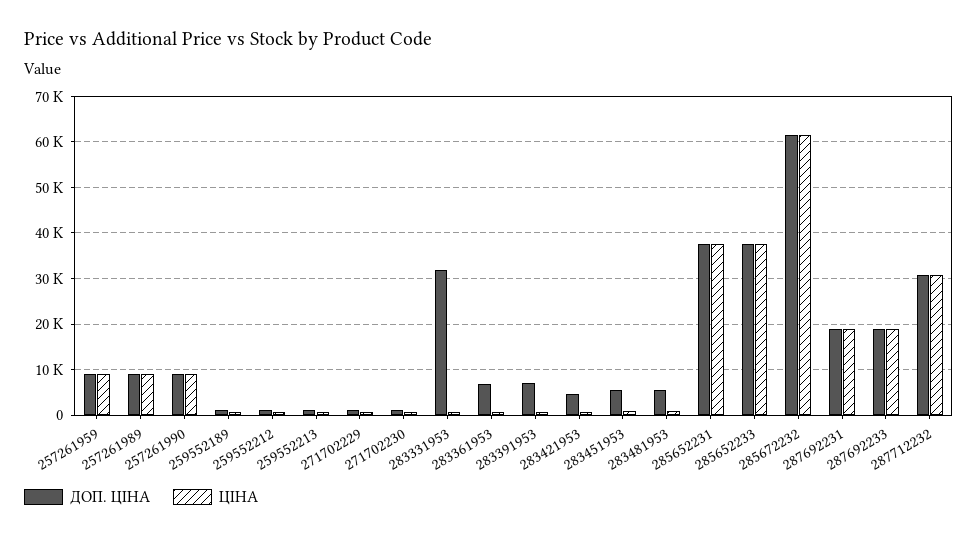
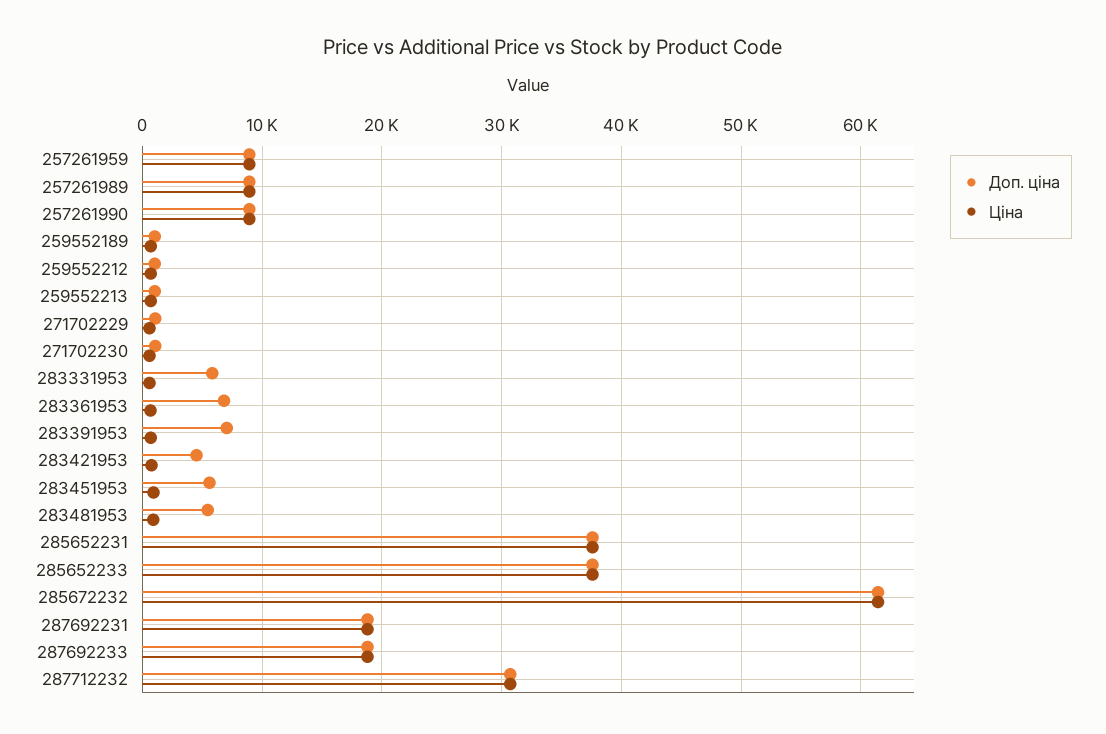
ДОП. ЦІНА, 283331953: 32000 -> 6000

